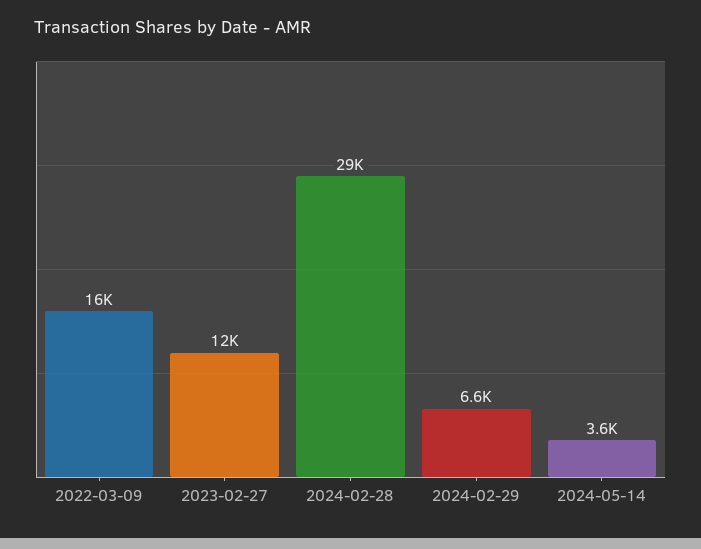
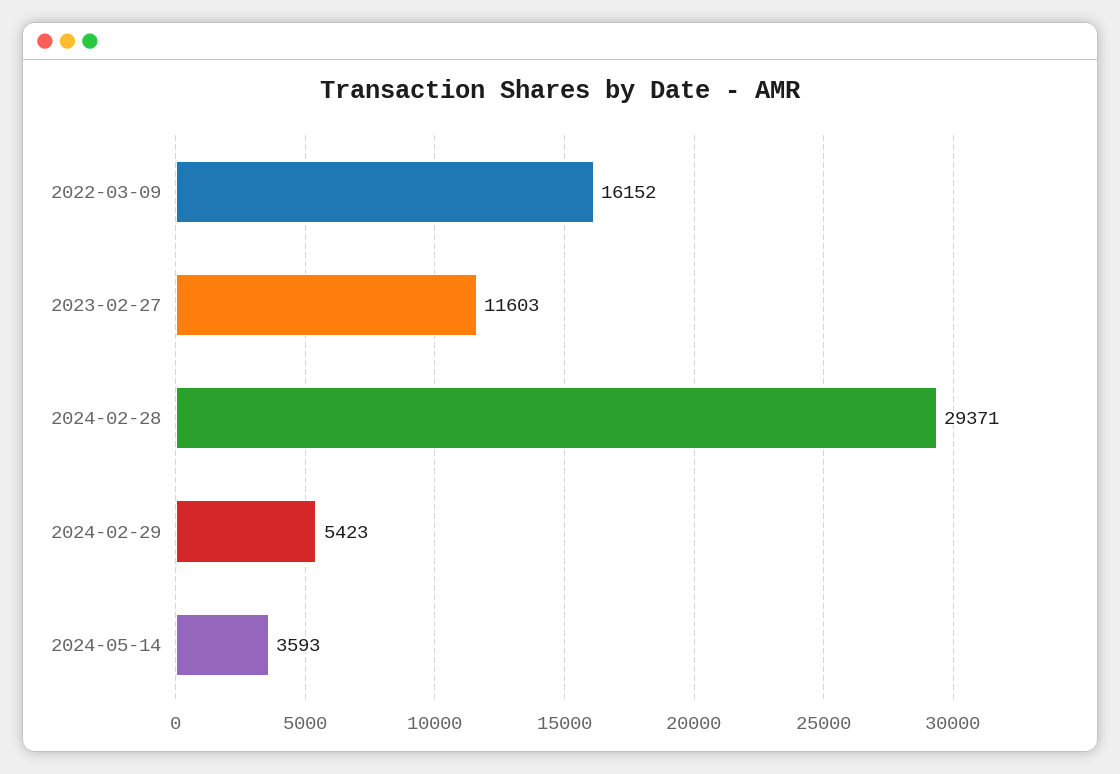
2024-02-29: 6600 -> 5423

